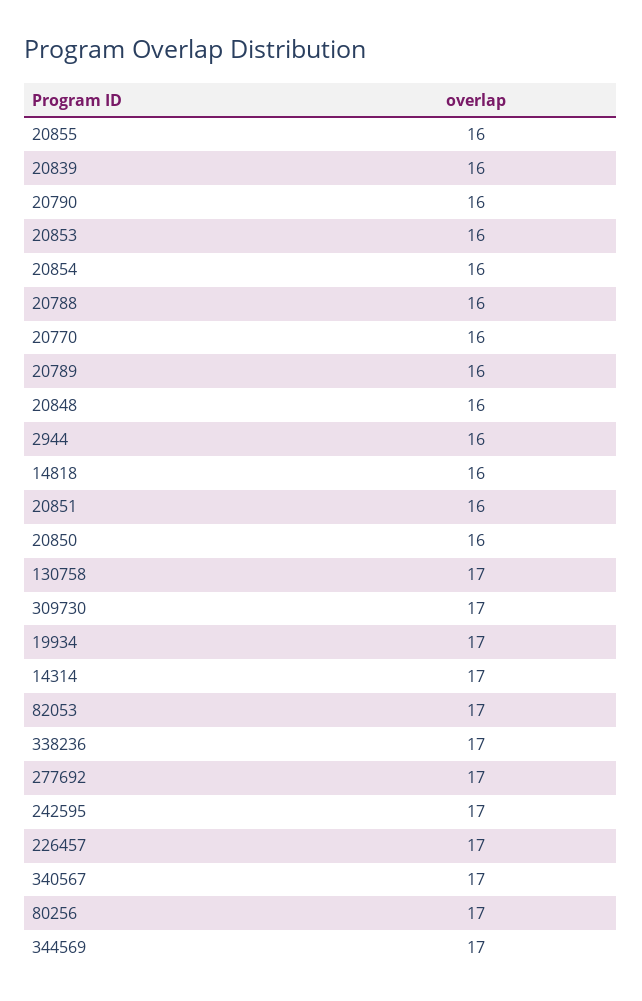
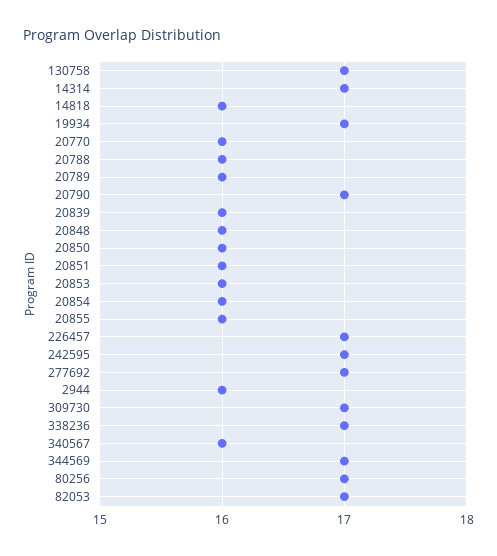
20790: 16 -> 17
340567: 17 -> 16

